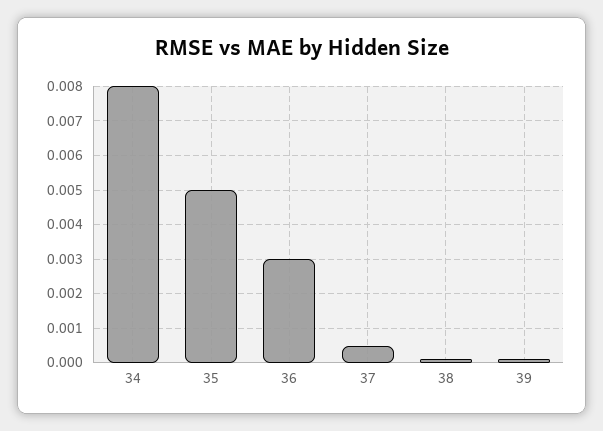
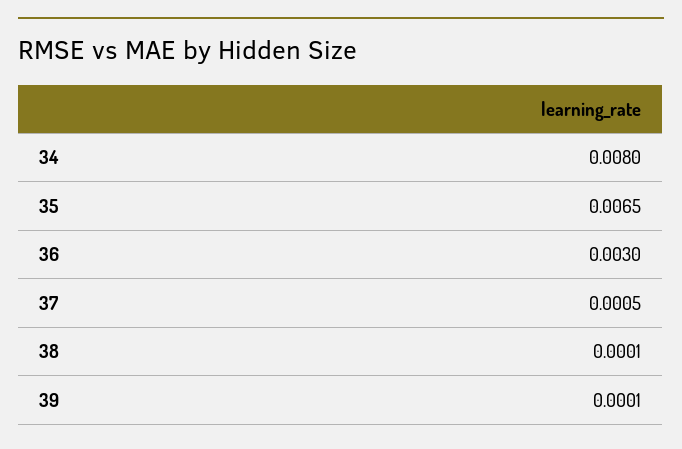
35: 0.005 -> 0.0065

